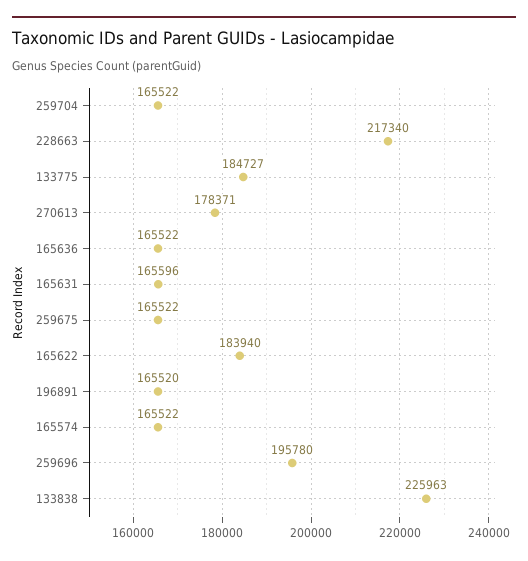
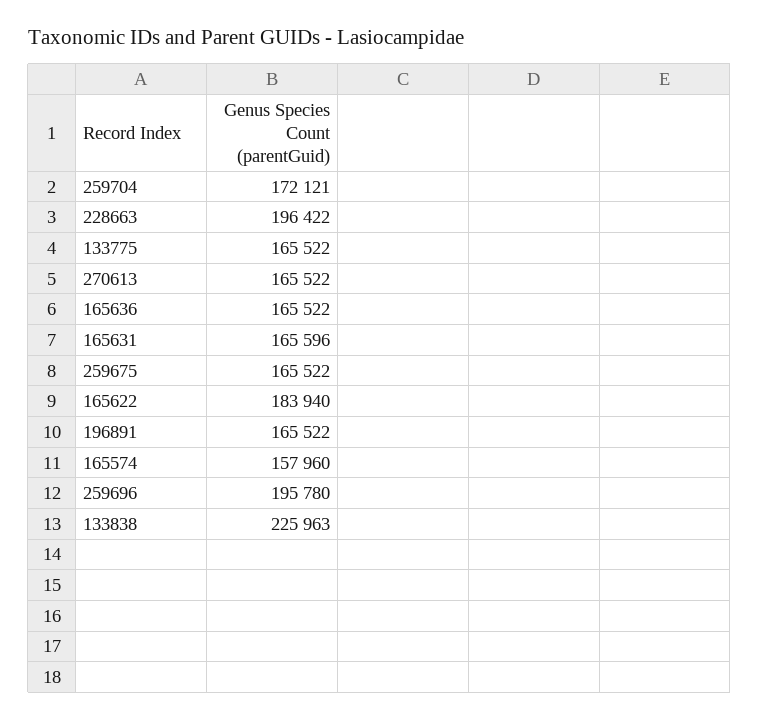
259704: 165522 -> 172121
228663: 217340 -> 196422
133775: 184727 -> 165522
270613: 178371 -> 165522
196891: 165520 -> 165522
165574: 165522 -> 157960

